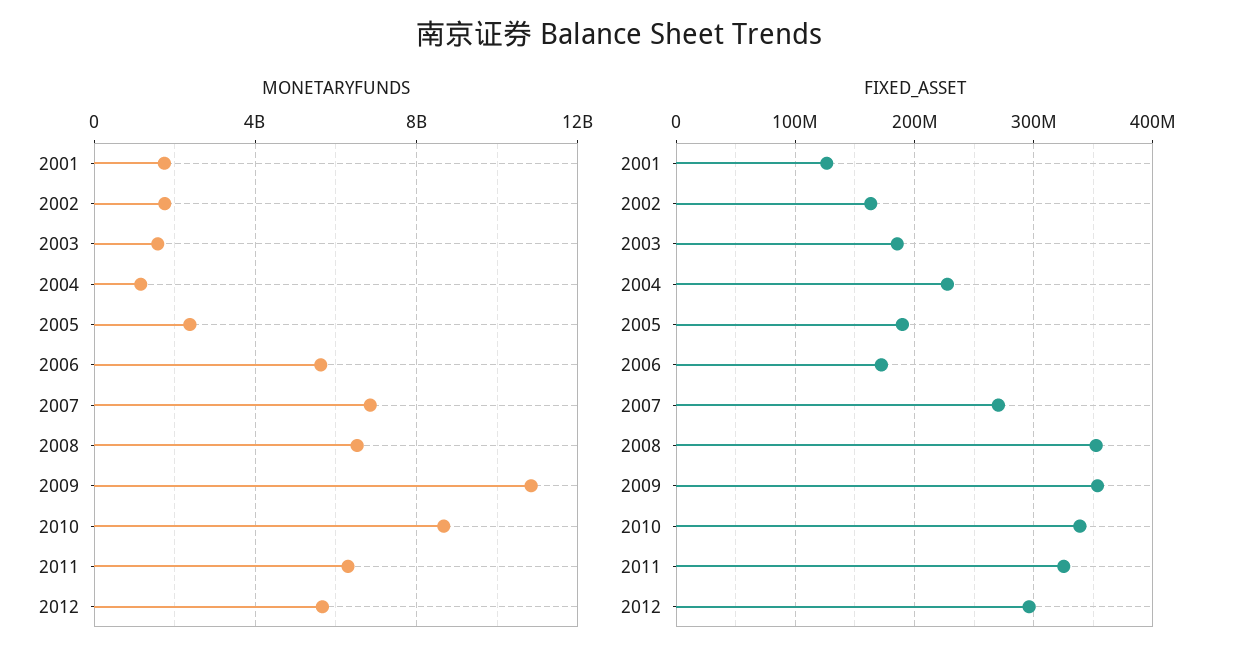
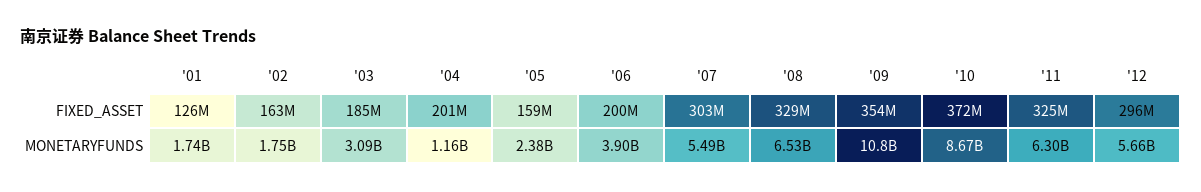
MONETARYFUNDS, 2003: 1500000000 -> 3090000000
MONETARYFUNDS, 2006: 5500000000 -> 3900000000
MONETARYFUNDS, 2007: 7000000000 -> 5490000000
FIXED_ASSET, 2004: 230000000 -> 201000000
FIXED_ASSET, 2005: 190000000 -> 159000000
FIXED_ASSET, 2006: 170000000 -> 200000000
FIXED_ASSET, 2007: 270000000 -> 303000000
FIXED_ASSET, 2008: 350000000 -> 329000000
FIXED_ASSET, 2010: 340000000 -> 372000000

